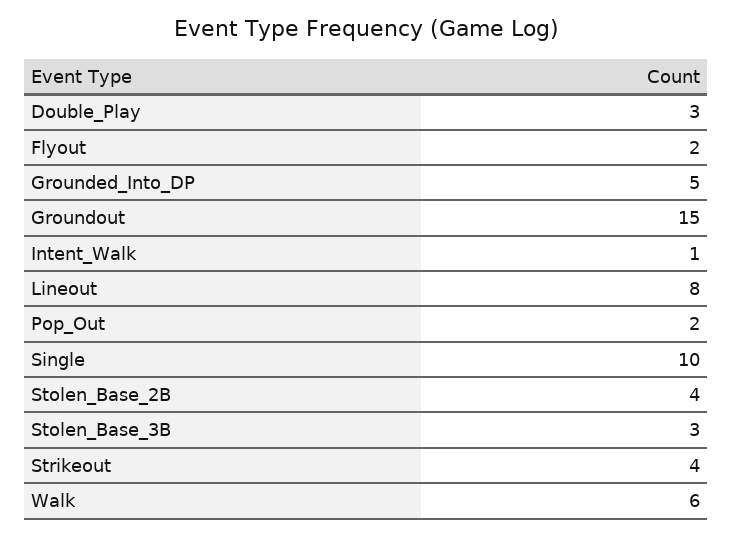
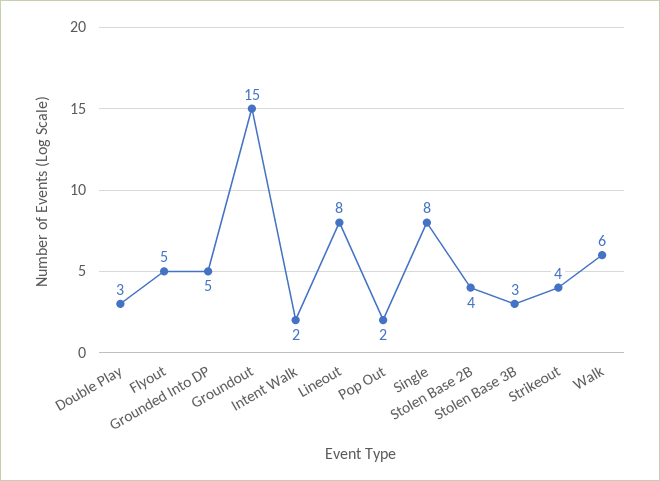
Flyout: 2 -> 5
Intent_Walk: 1 -> 2
Single: 10 -> 8

